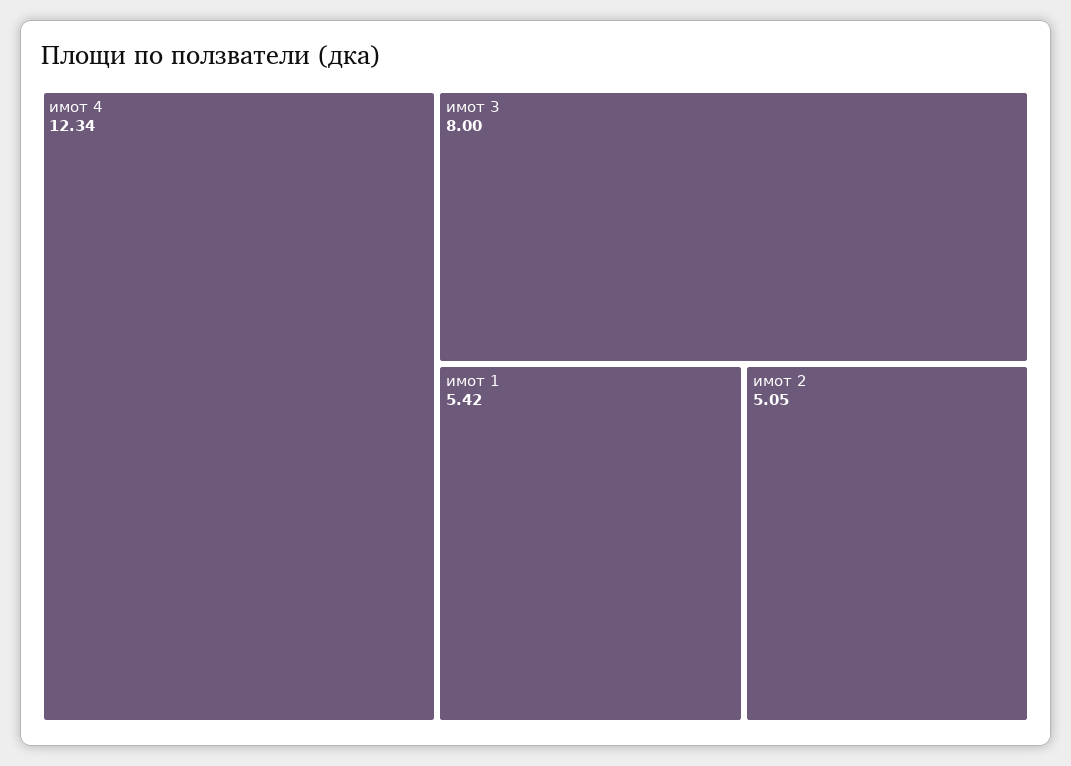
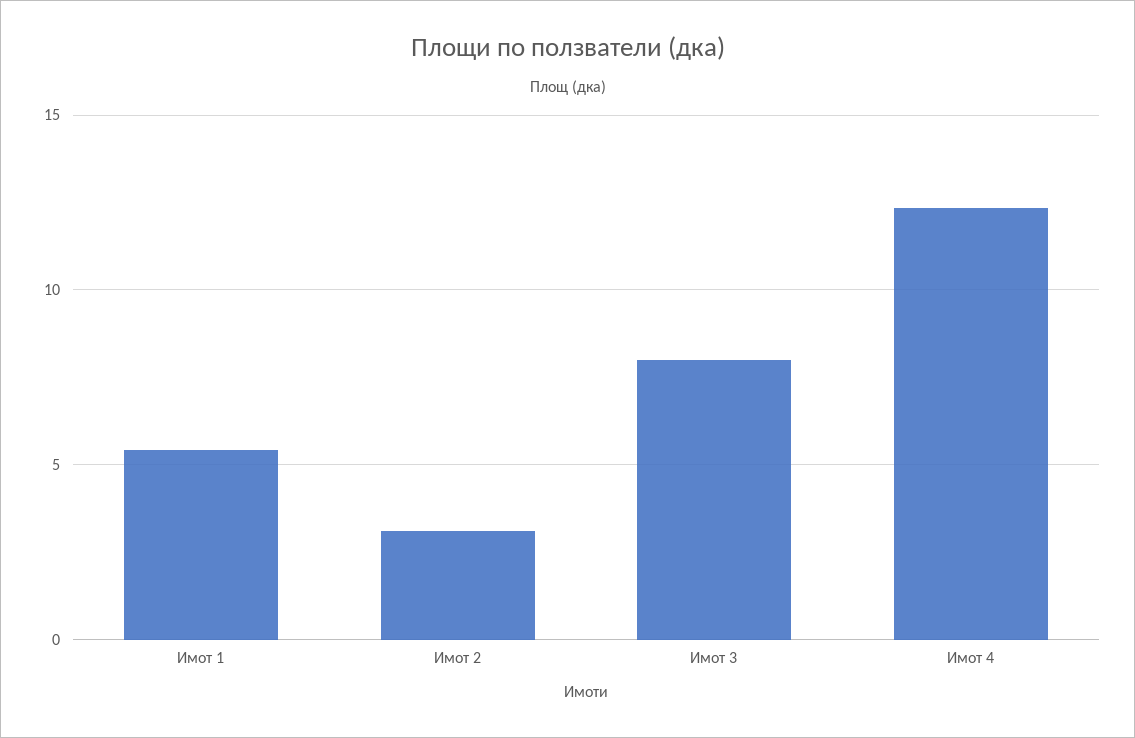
имот 2: 5.05 -> 3

